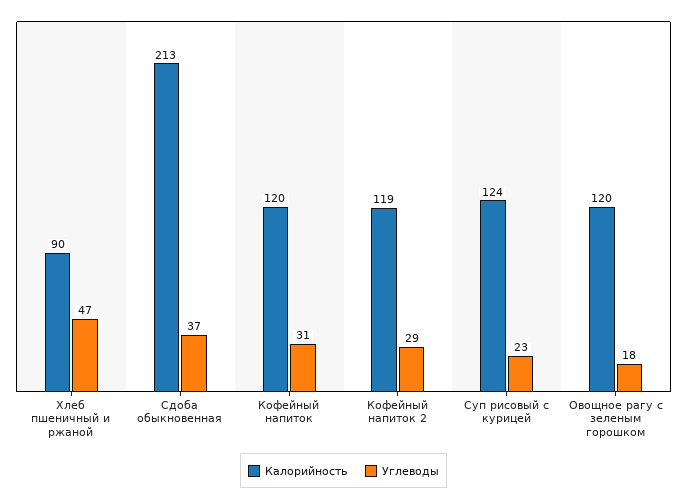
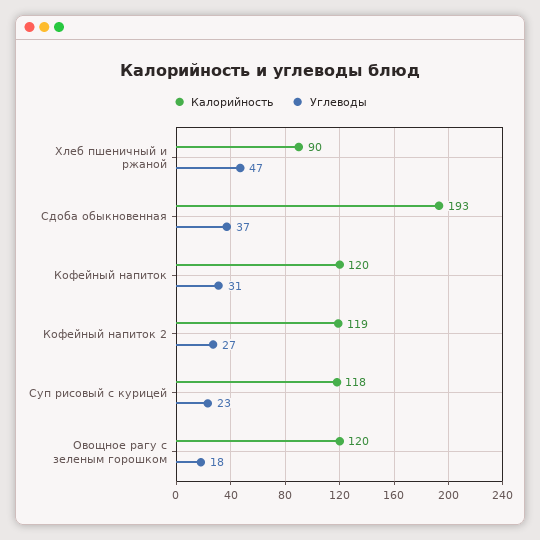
Калорийность, Сдоба обыкновенная: 213 -> 193
Углеводы, Кофейный напиток 2: 29 -> 27
Калорийность, Суп рисовый с курицей: 124 -> 118

